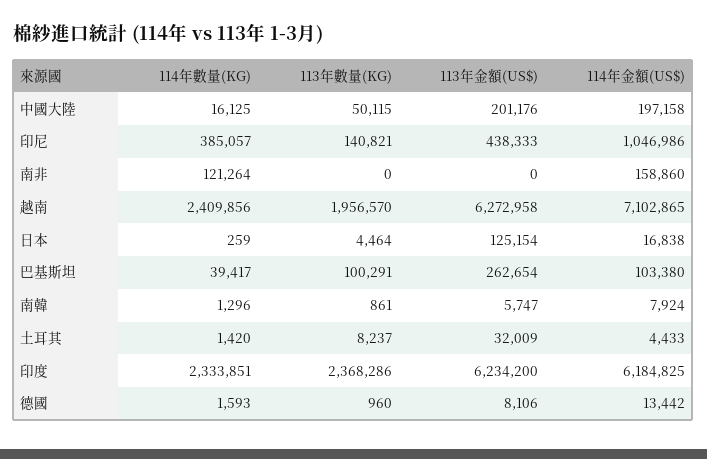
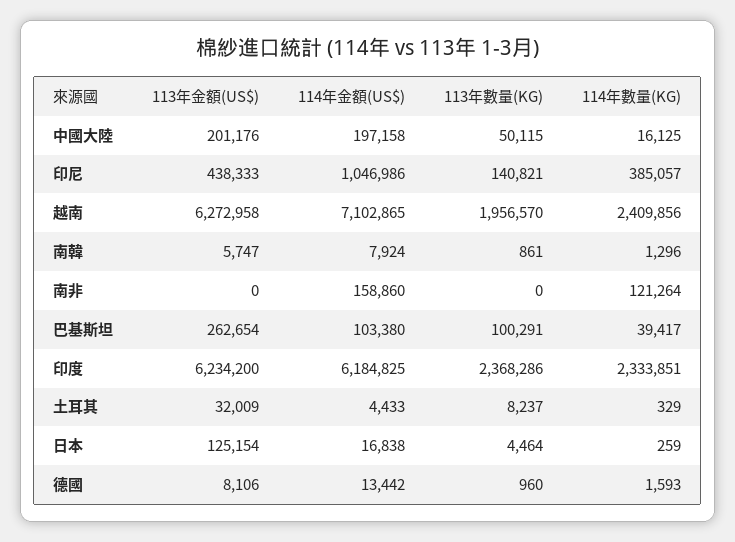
114年數量(KG), 土耳其: 1420 -> 329

